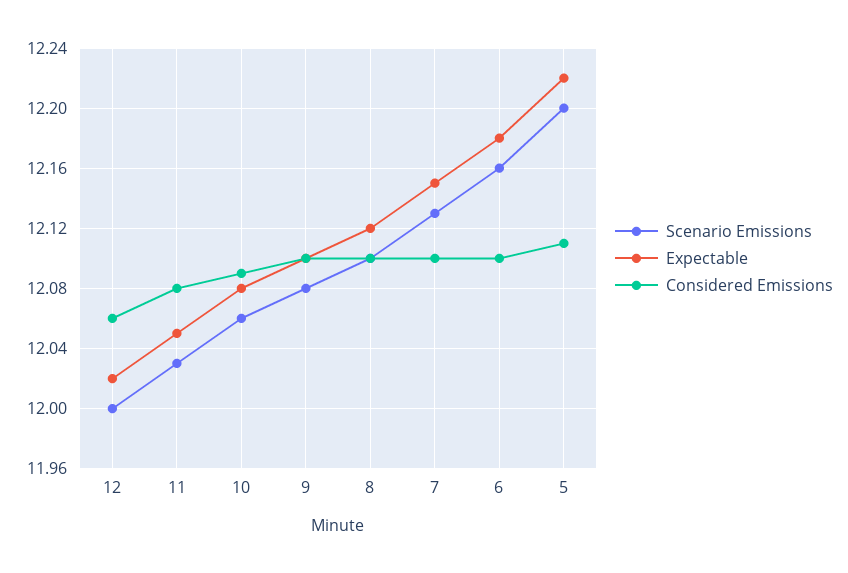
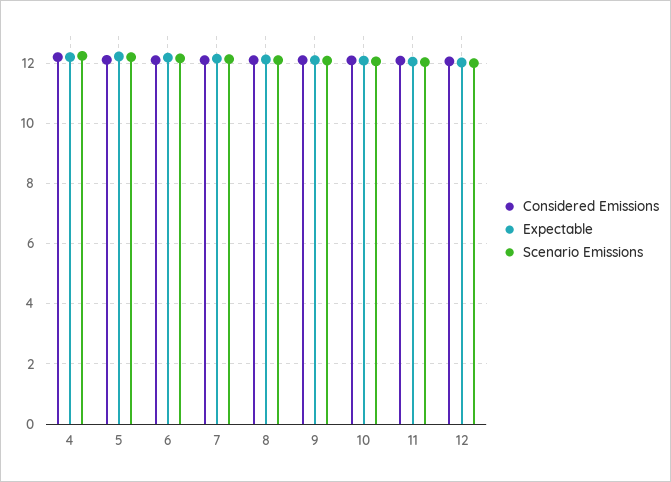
Considered Emissions, 4: none -> 12.2
Expectable, 4: none -> 12.2
Scenario Emissions, 4: none -> 12.2

